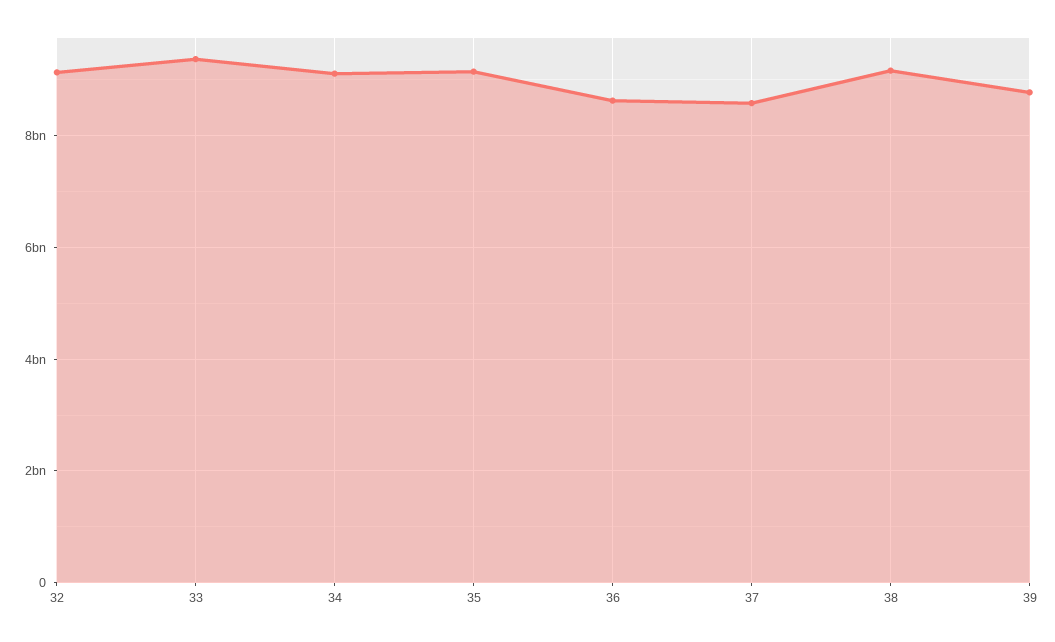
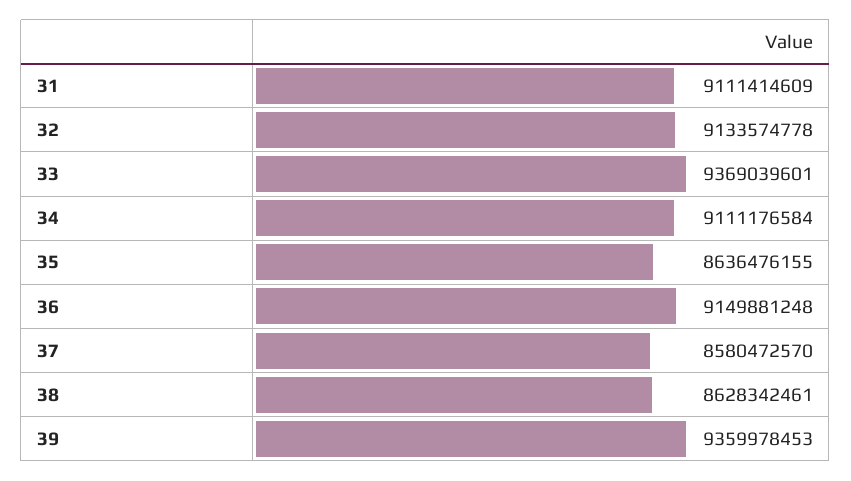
35: 9200000000 -> 8636476155
36: 8600000000 -> 9149881248
38: 9200000000 -> 8628342461
39: 8800000000 -> 9359978453
31: none -> 9111414609

